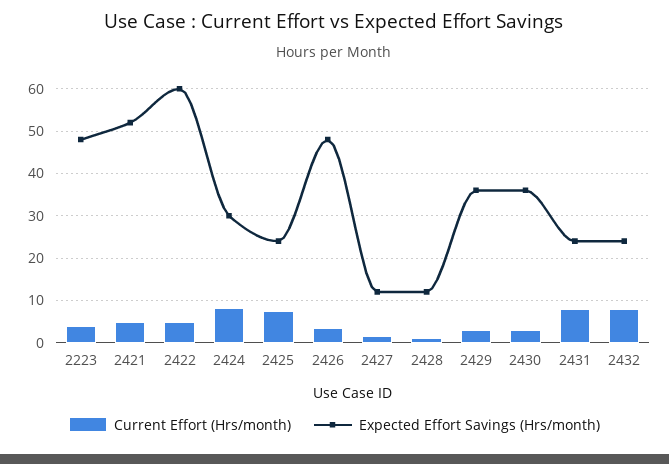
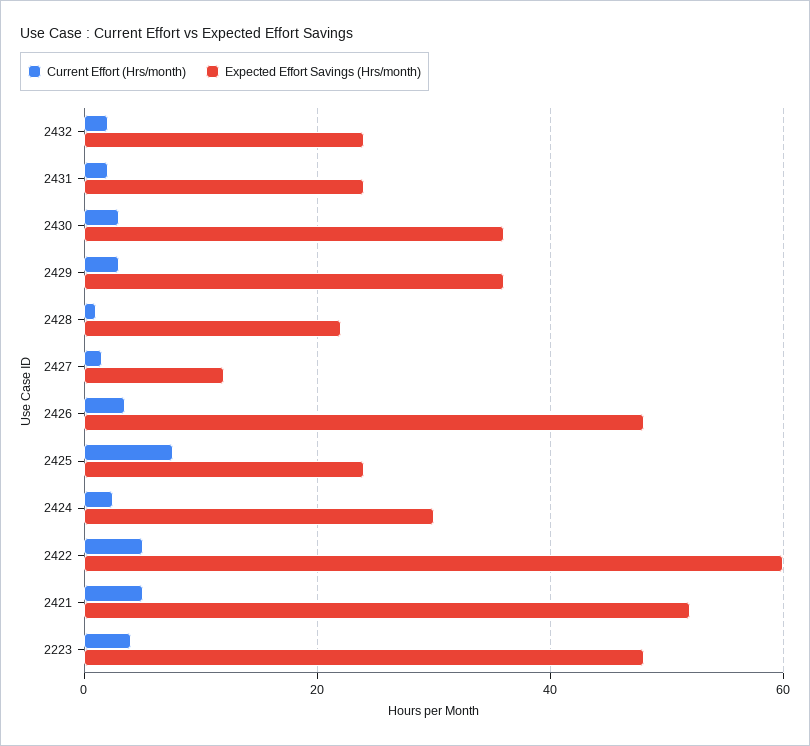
Current Effort (Hrs/month), 2424: 8 -> 2
Expected Effort Savings (Hrs/month), 2428: 12 -> 22
Current Effort (Hrs/month), 2431: 8 -> 2
Current Effort (Hrs/month), 2432: 8 -> 2

